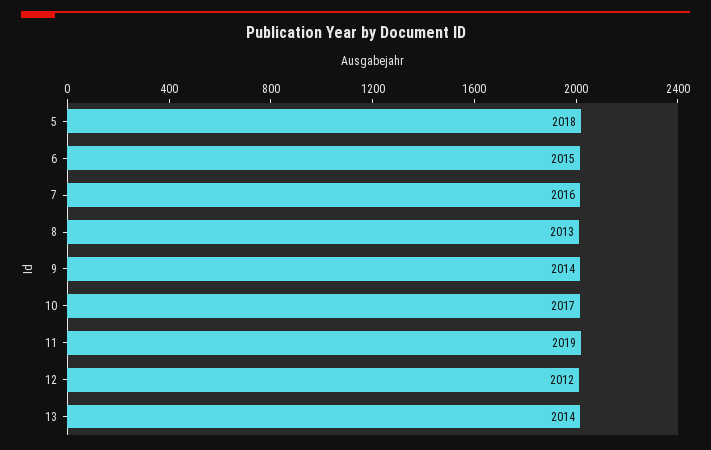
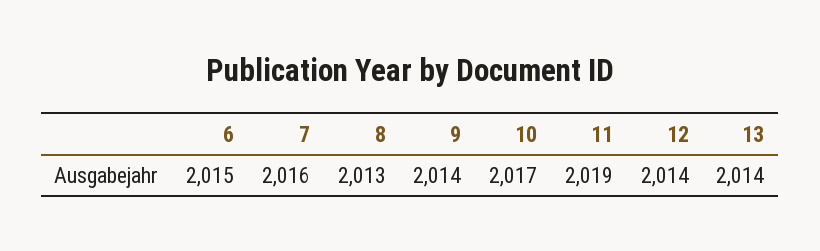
5: 2018 -> none
12: 2012 -> 2014

